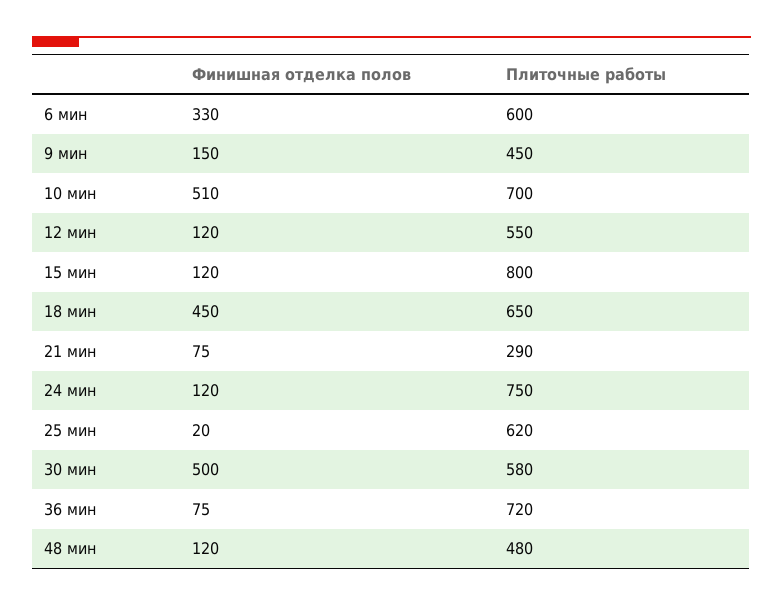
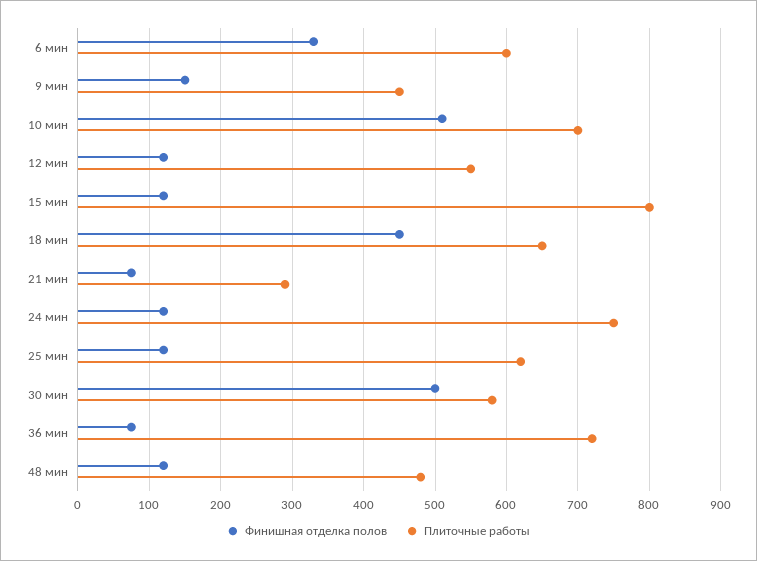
Финишная отделка полов, 25 мин: 20 -> 120

